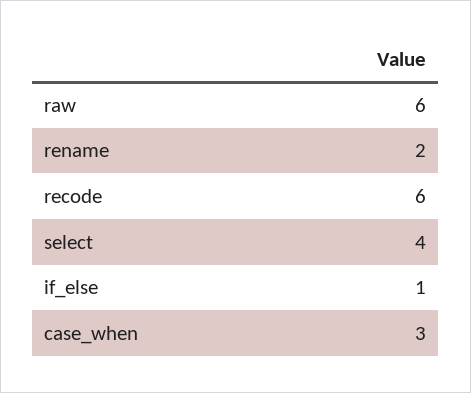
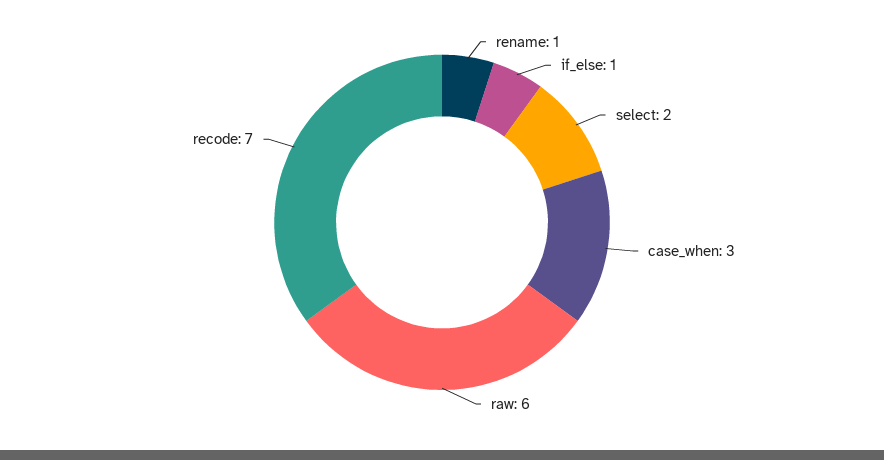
rename: 2 -> 1
recode: 6 -> 7
select: 4 -> 2

